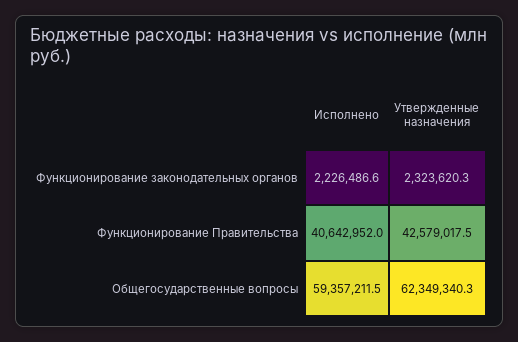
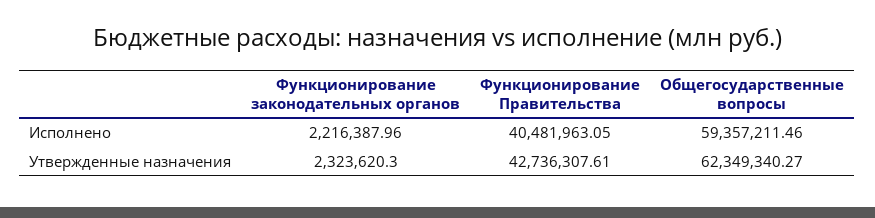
Исполнено, Функционирование законодательных органов: 2226486.6 -> 2216387.96
Исполнено, Функционирование Правительства: 40642952 -> 40481963.05
Утвержденные назначения, Функционирование Правительства: 42579017.5 -> 42736307.61

